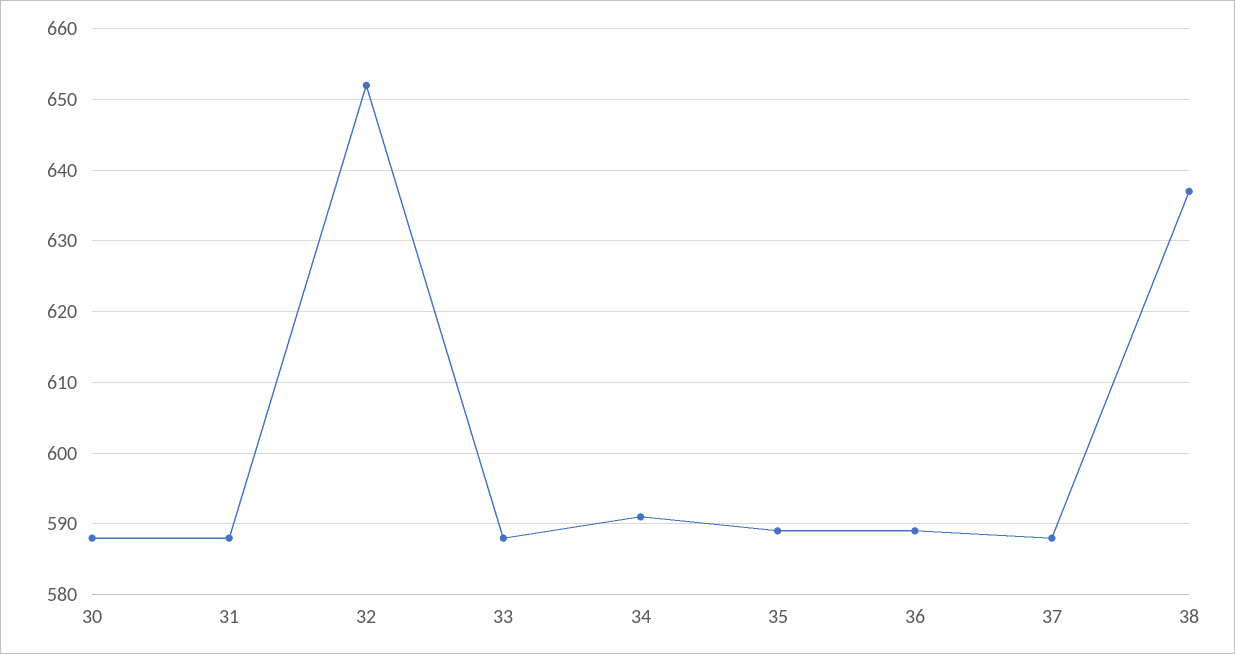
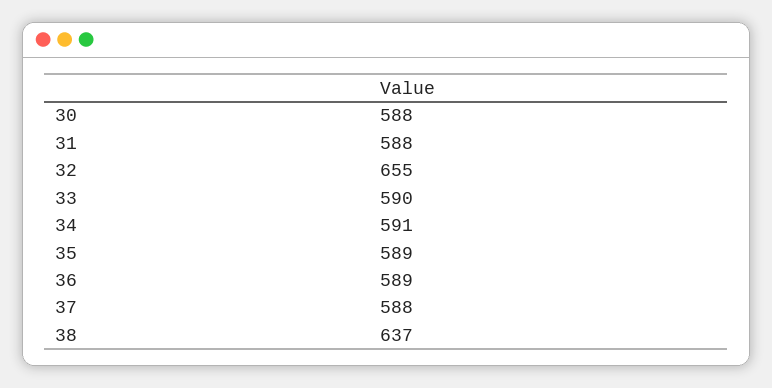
32: 652 -> 655
33: 588 -> 590

